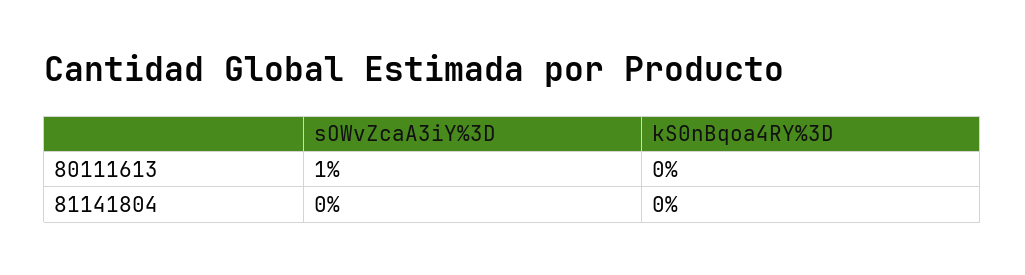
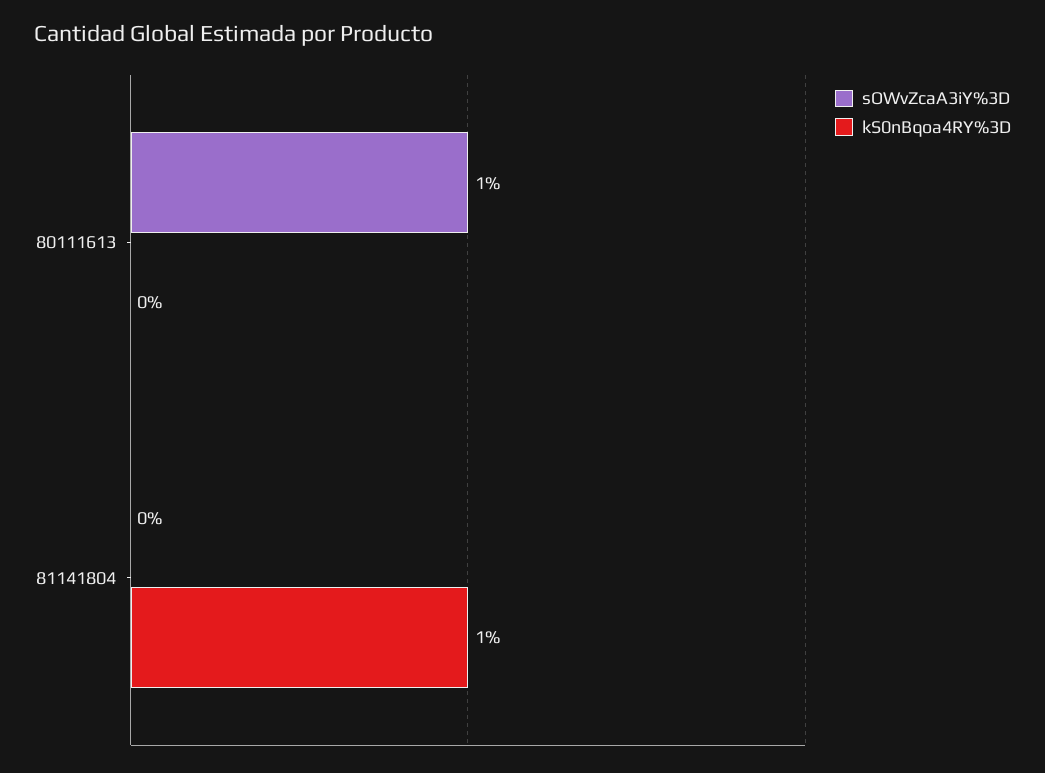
kS0nBqoa4RY%3D, 81141804: 0 -> 1

